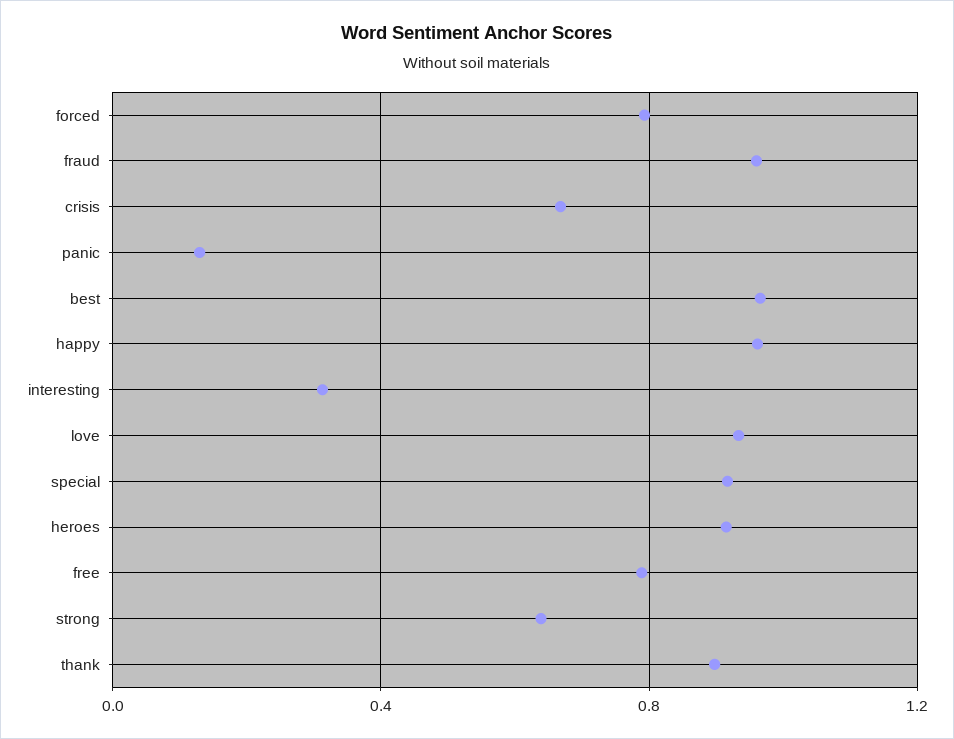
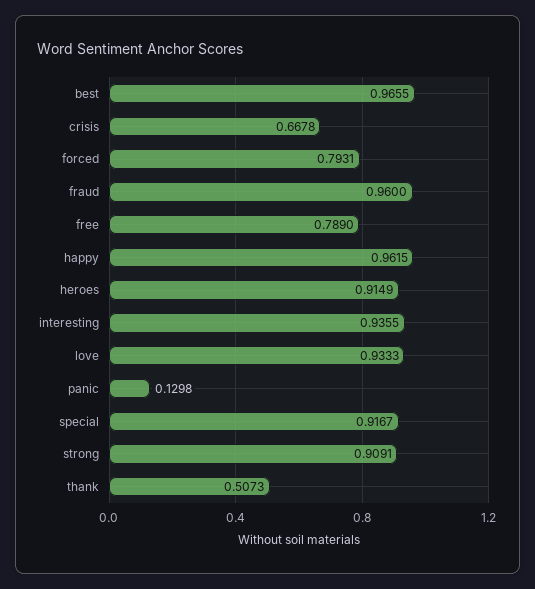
interesting: 0.3 -> 0.9355
strong: 0.65 -> 0.9091
thank: 0.9 -> 0.5073

